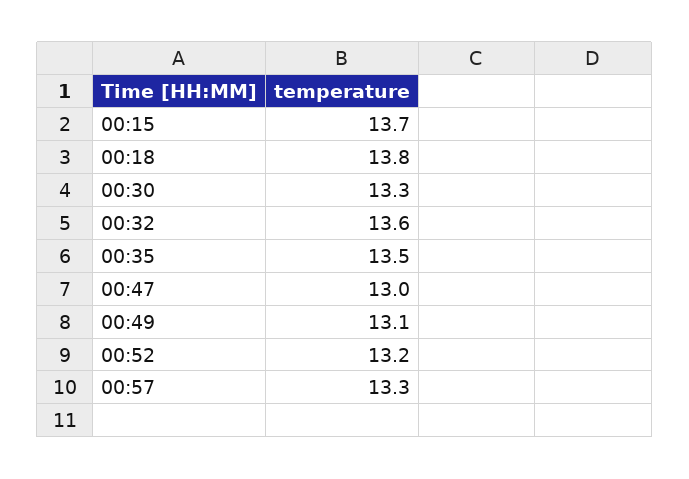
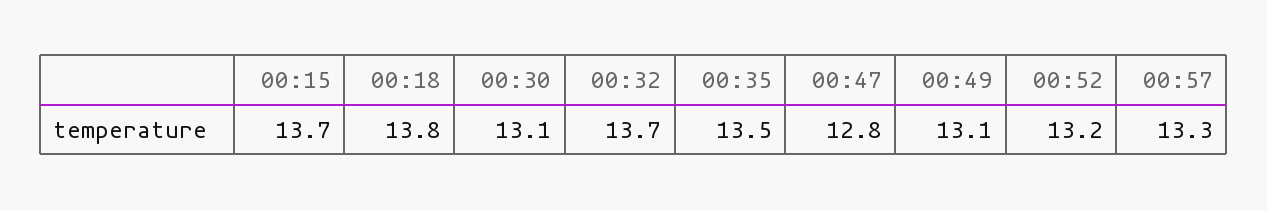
00:30: 13.3 -> 13.1
00:32: 13.6 -> 13.7
00:47: 13 -> 12.8

